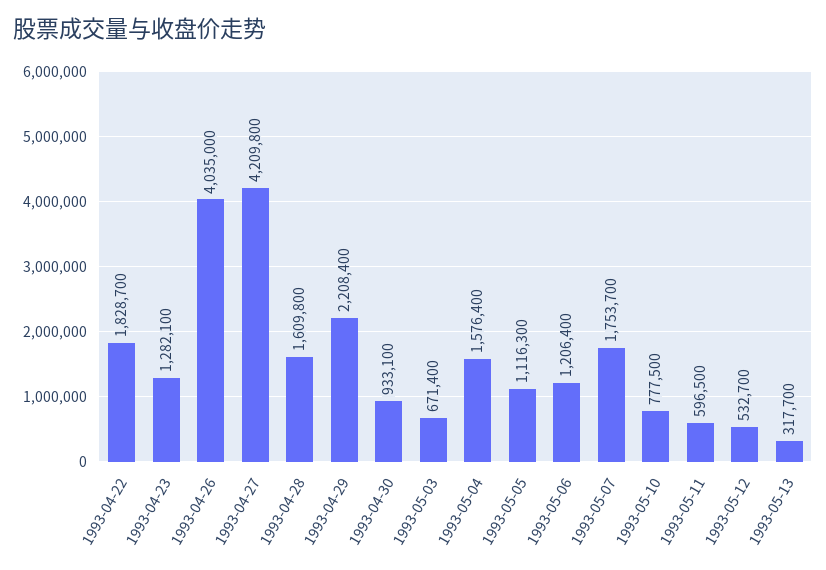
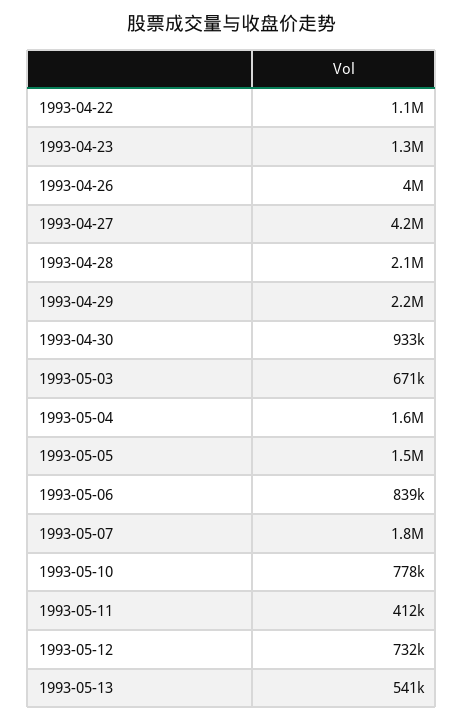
1993-04-22: 1828700 -> 1100000
1993-04-28: 1609800 -> 2100000
1993-05-05: 1116300 -> 1500000
1993-05-06: 1206400 -> 839000
1993-05-11: 596500 -> 412000
1993-05-12: 532700 -> 732000
1993-05-13: 317700 -> 541000

